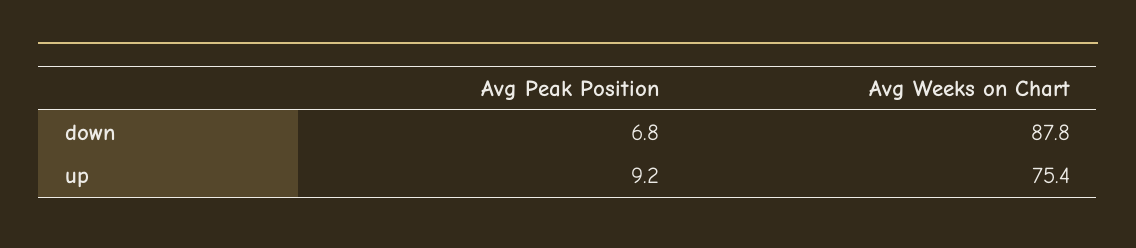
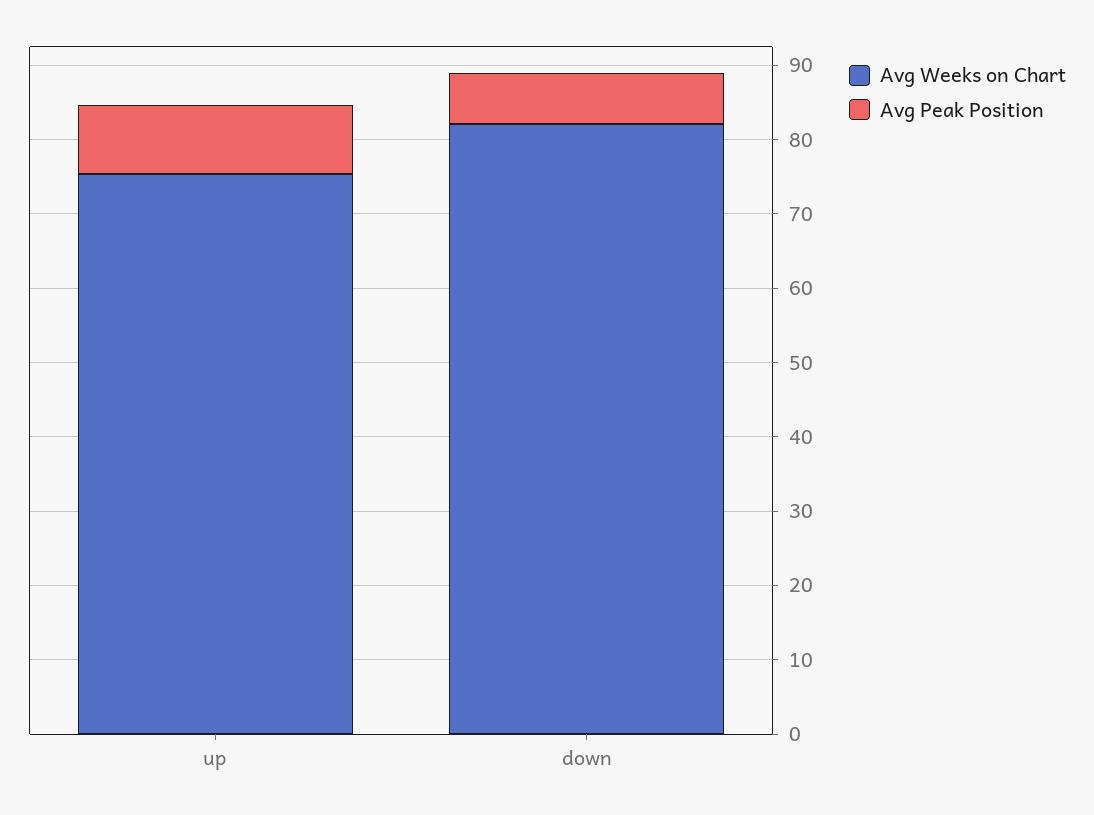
Avg Weeks on Chart, down: 87.8 -> 82

